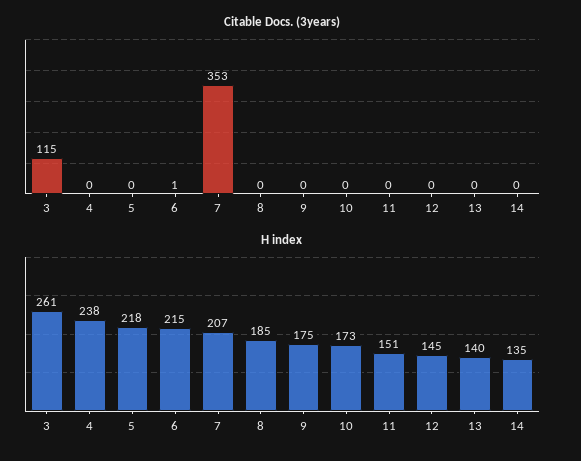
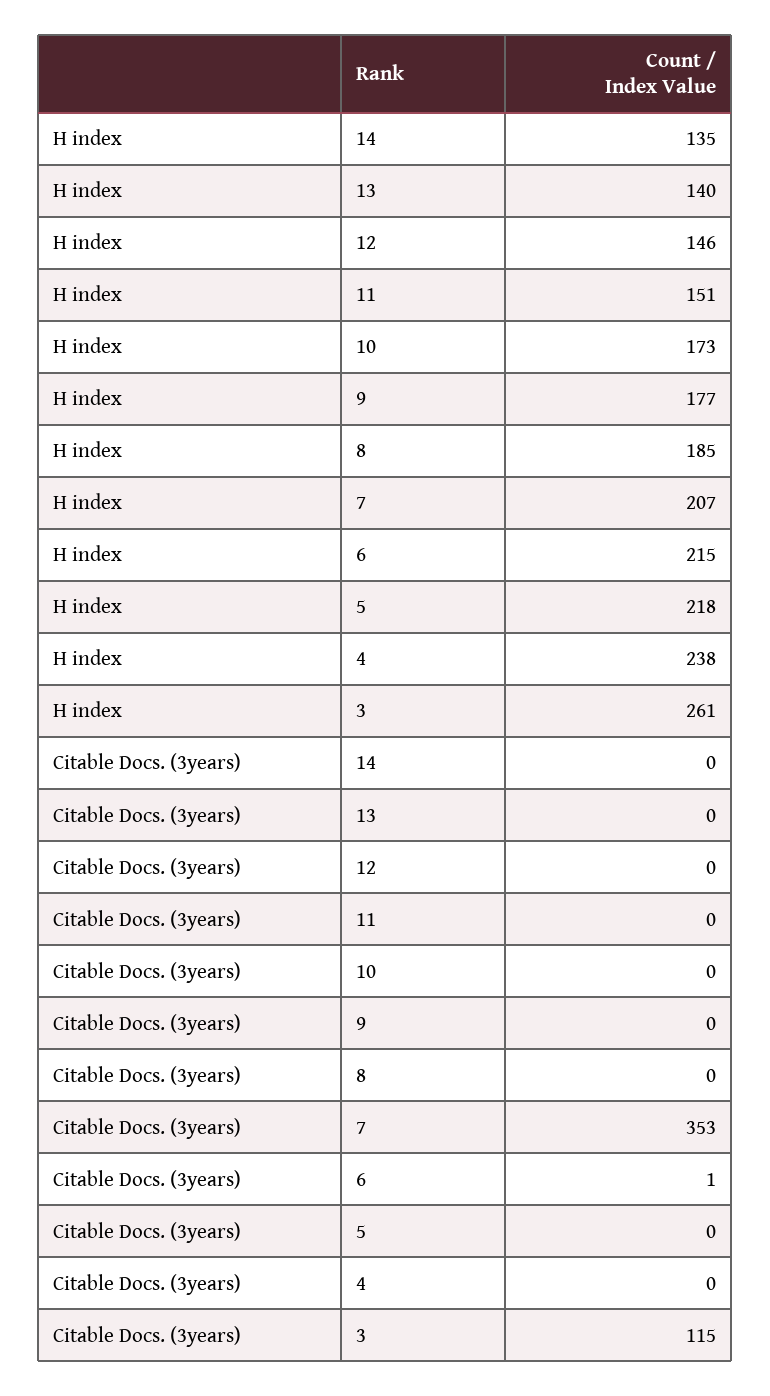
H index, 9: 175 -> 177
H index, 12: 145 -> 146

